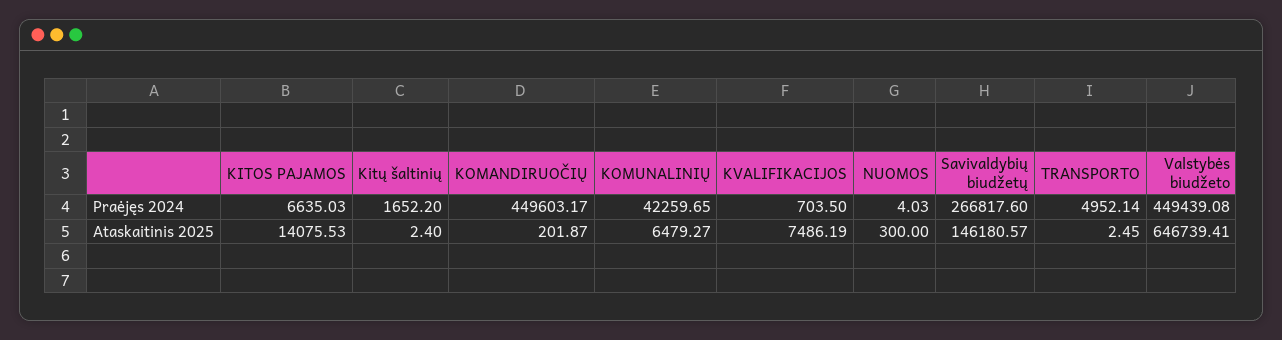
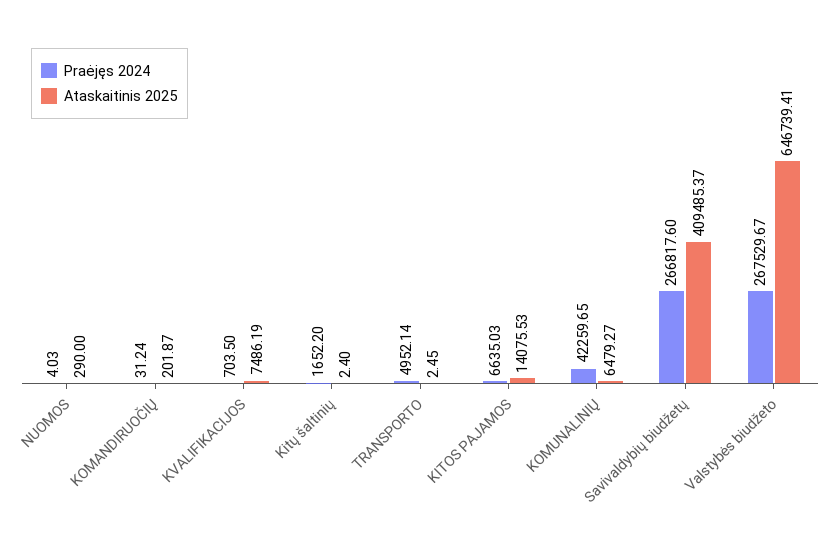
Praėjęs 2024, KOMANDIRUOČIŲ: 449603.17 -> 31.24
Praėjęs 2024, Valstybės biudžeto: 449439.08 -> 267529.67
Ataskaitinis 2025, NUOMOS: 300 -> 290
Ataskaitinis 2025, Savivaldybių biudžetų: 146180.57 -> 409485.37

